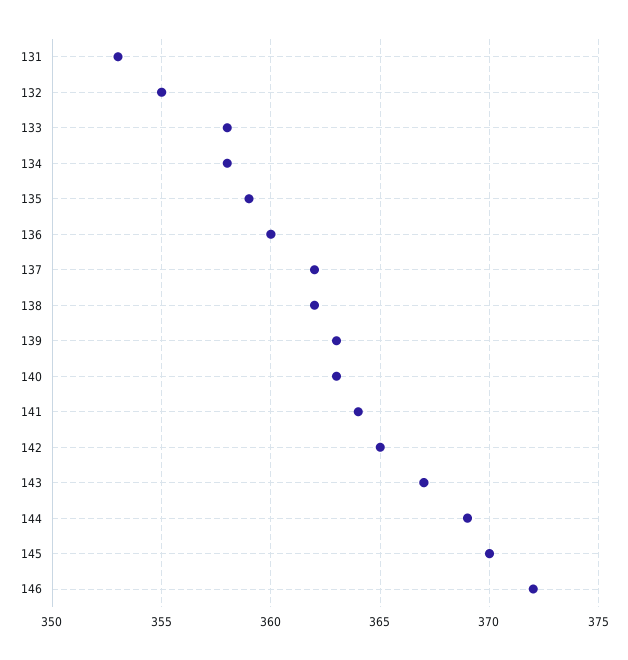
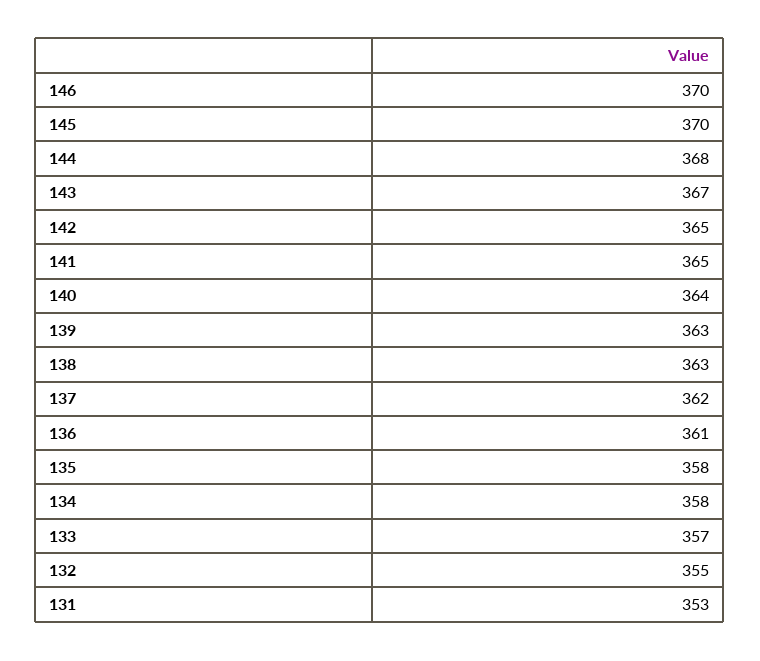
133: 358 -> 357
135: 359 -> 358
136: 360 -> 361
138: 362 -> 363
140: 363 -> 364
141: 364 -> 365
144: 369 -> 368
146: 372 -> 370

